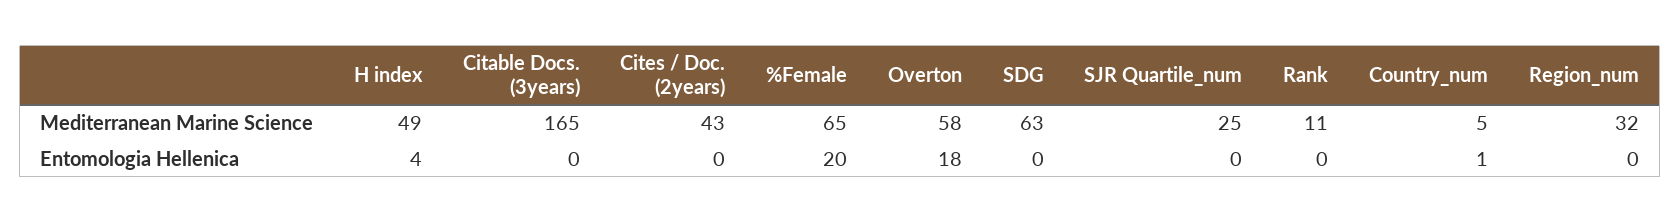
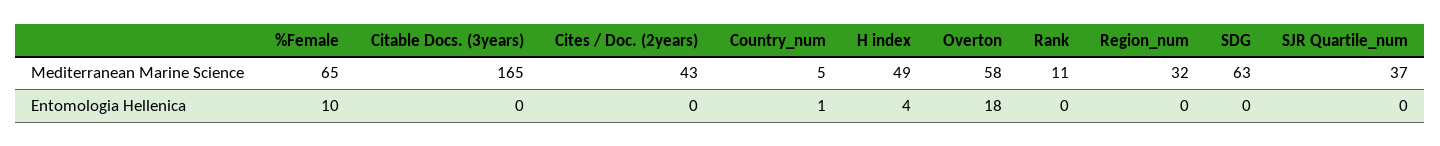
SJR Quartile_num, Mediterranean Marine Science: 25 -> 37
%Female, Entomologia Hellenica: 20 -> 10

